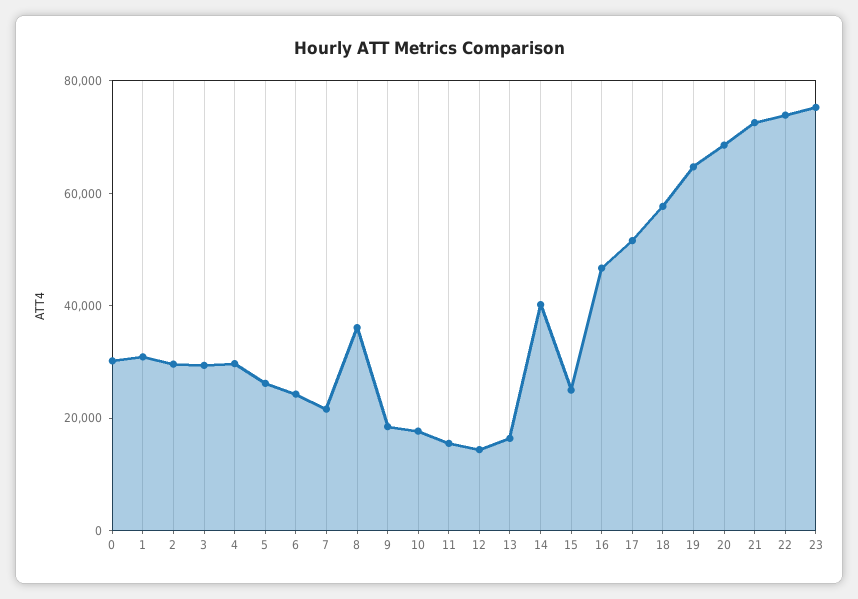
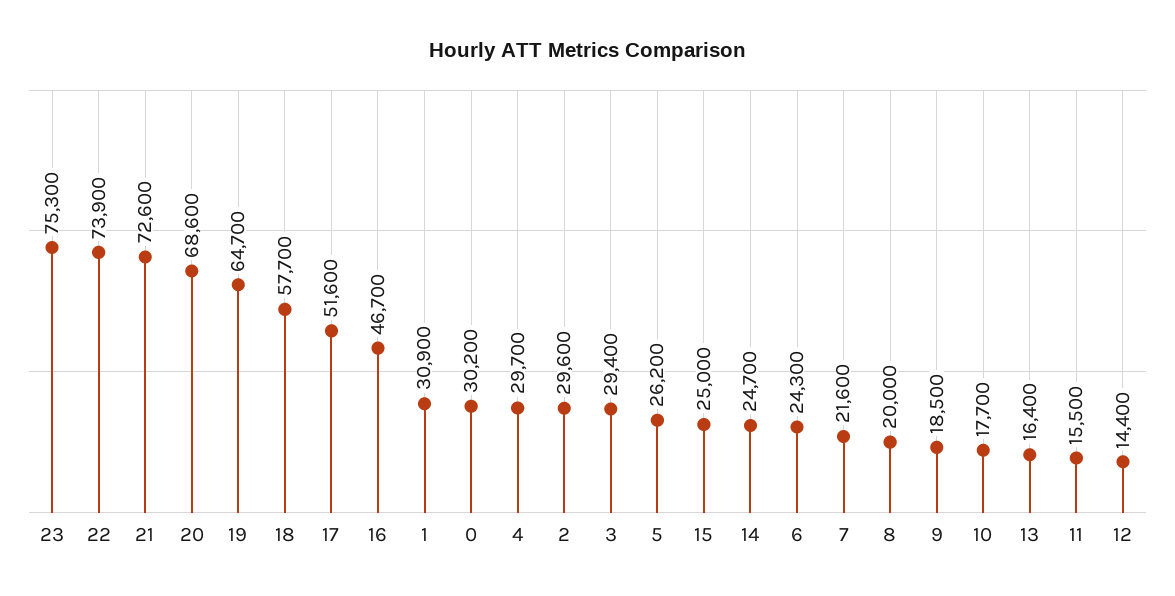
8: 35000 -> 20000
14: 40000 -> 24700

